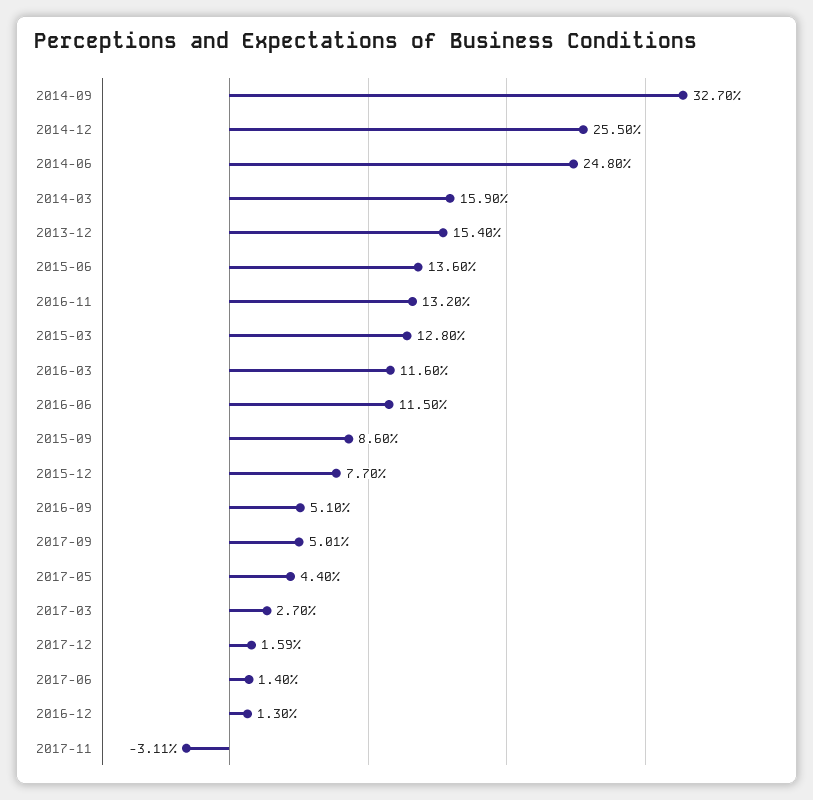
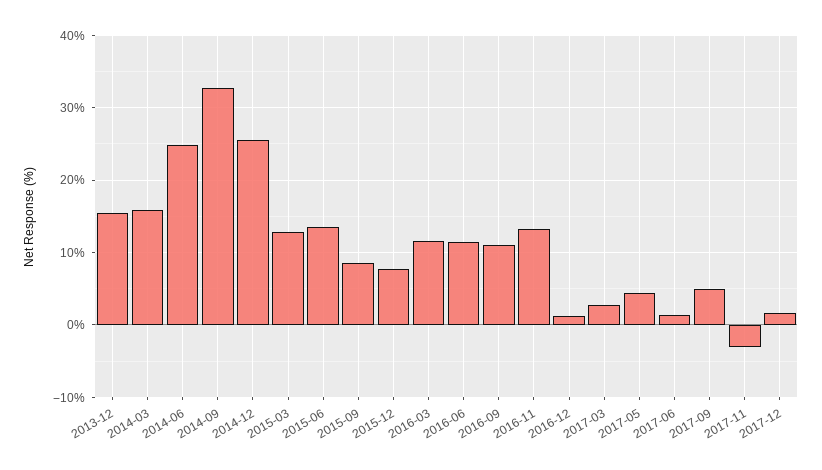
2016-09: 5.1 -> 11

